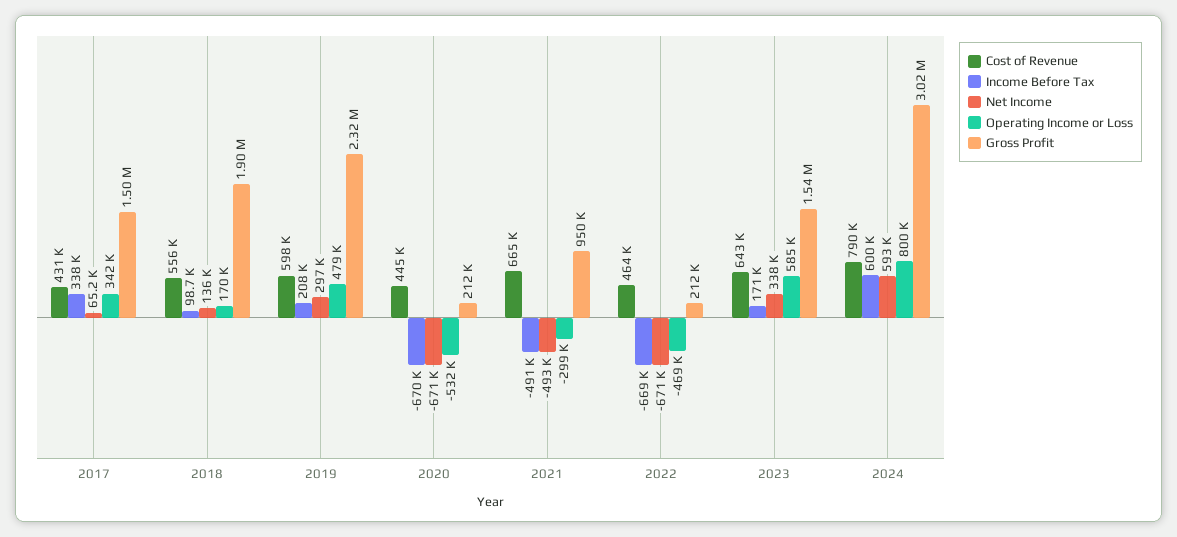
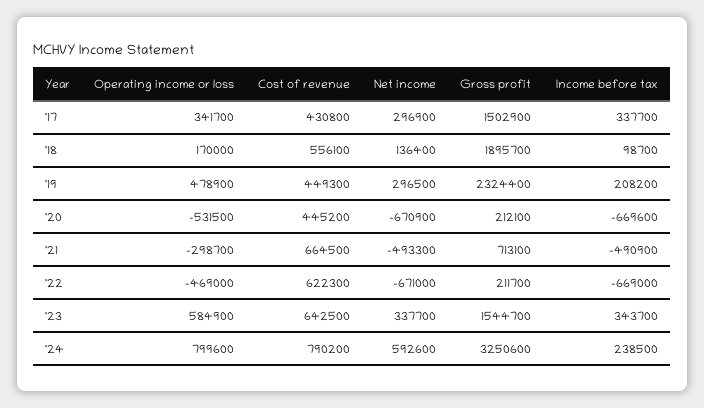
Net Income, 2017: 65200 -> 296900
Cost of Revenue, 2019: 598000 -> 449300
Gross Profit, 2021: 950000 -> 713100
Cost of Revenue, 2022: 464000 -> 622300
Income Before Tax, 2023: 171000 -> 343700
Income Before Tax, 2024: 600000 -> 238500
Gross Profit, 2024: 3020000 -> 3250600

